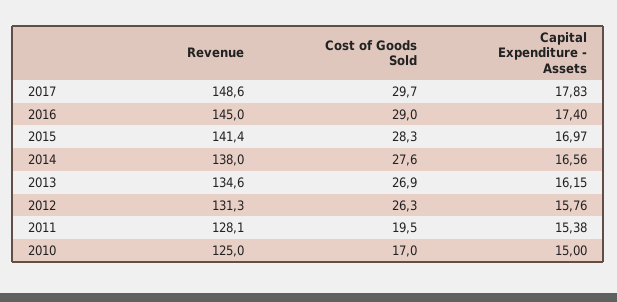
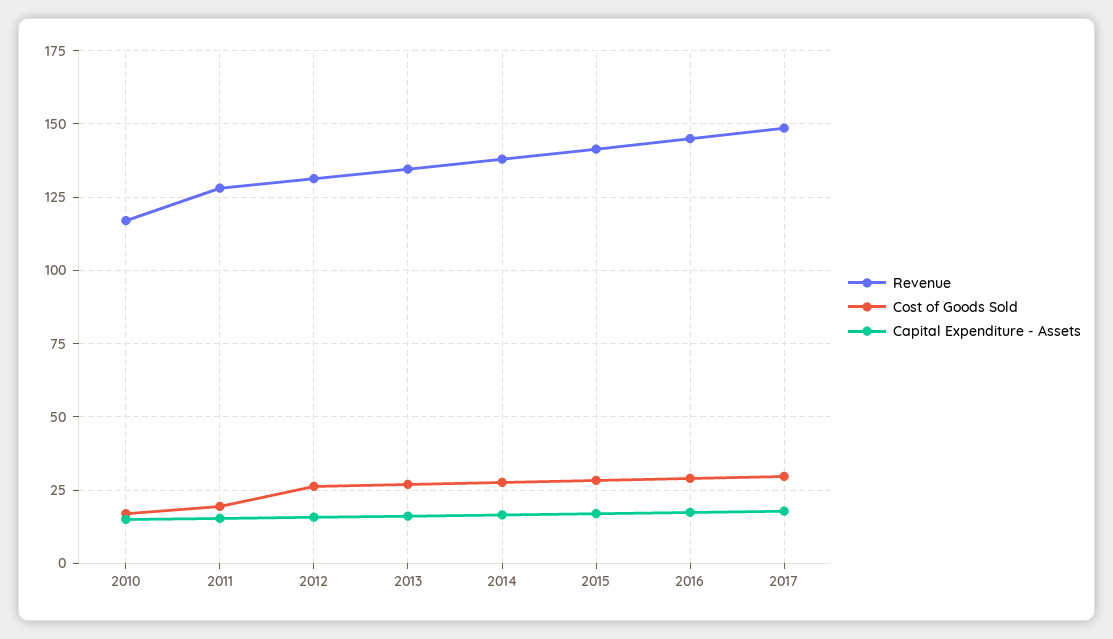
Revenue, 2010: 125 -> 117.5

